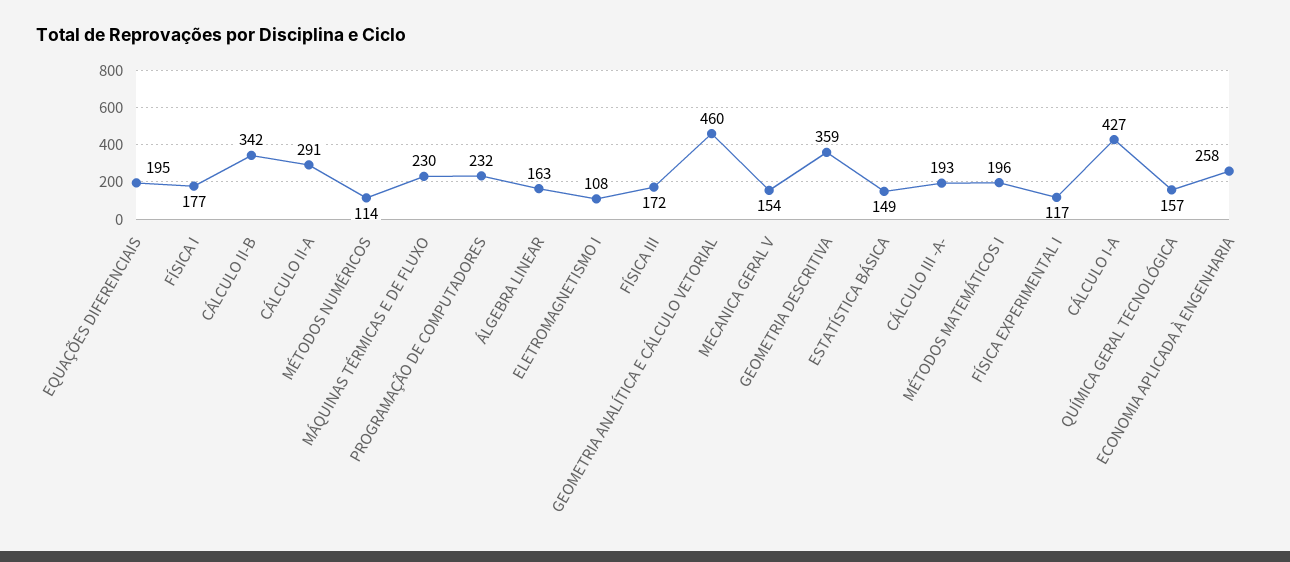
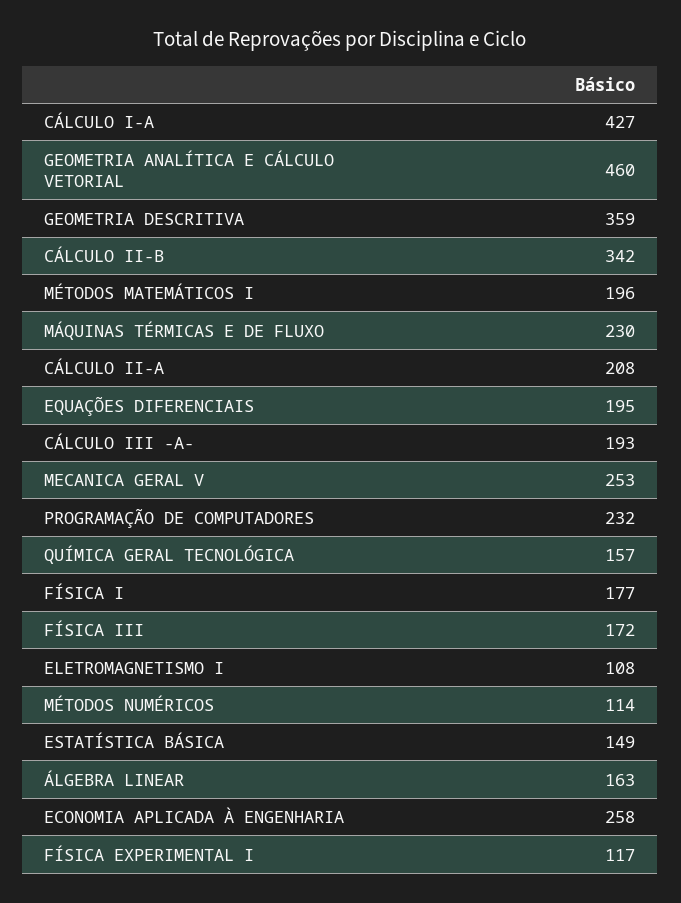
CÁLCULO II-A: 291 -> 208
MECANICA GERAL V: 154 -> 253

